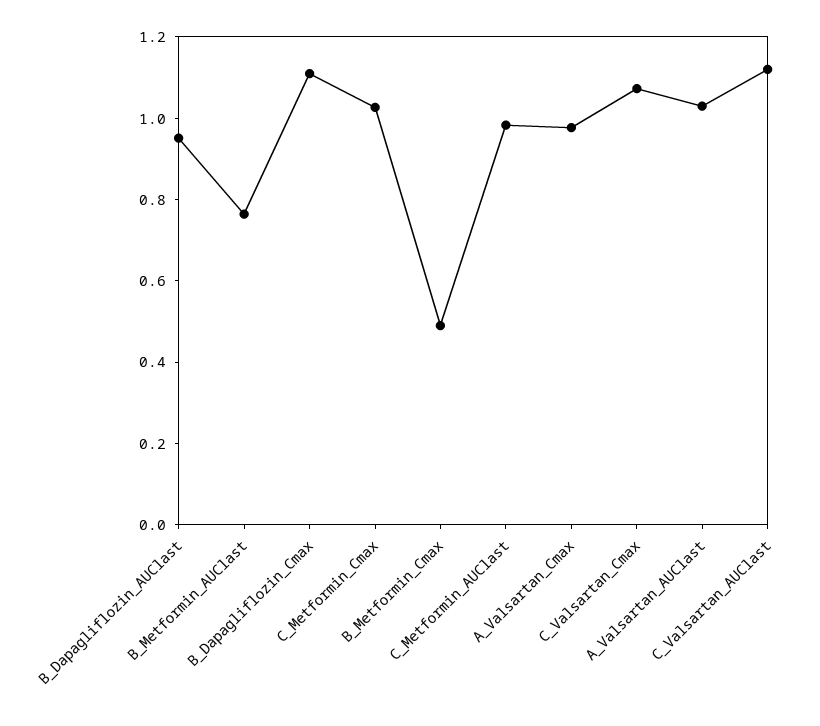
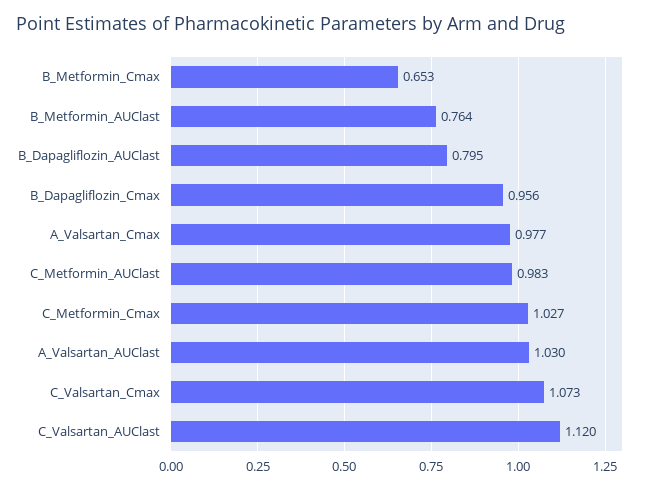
B_Dapagliflozin_AUClast: 0.95 -> 0.795
B_Dapagliflozin_Cmax: 1.1 -> 0.956
B_Metformin_Cmax: 0.5 -> 0.653

